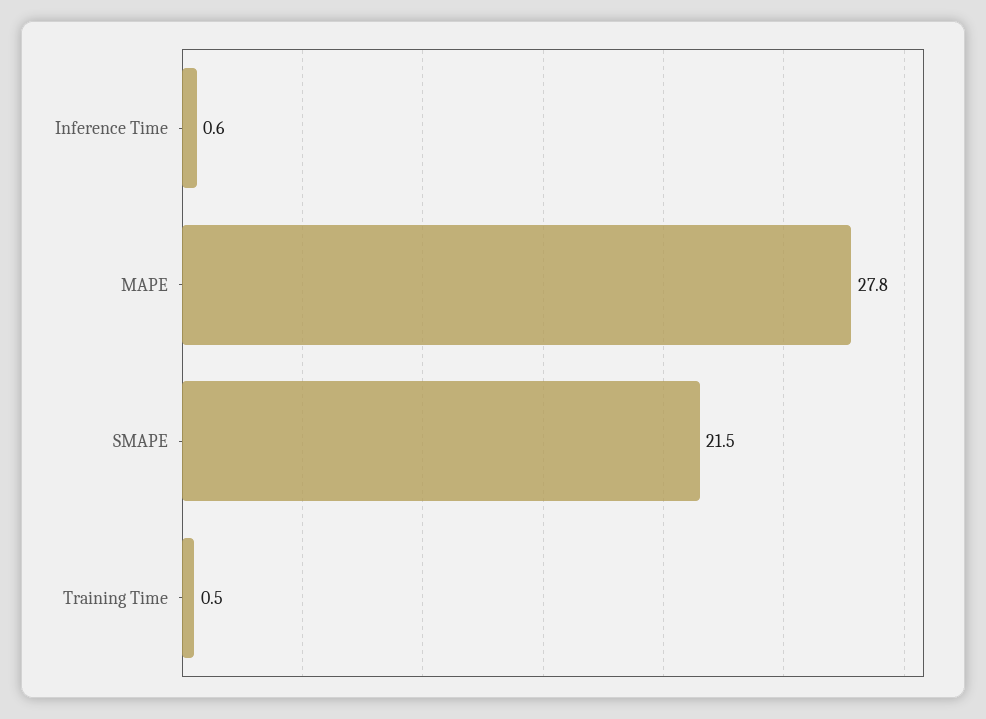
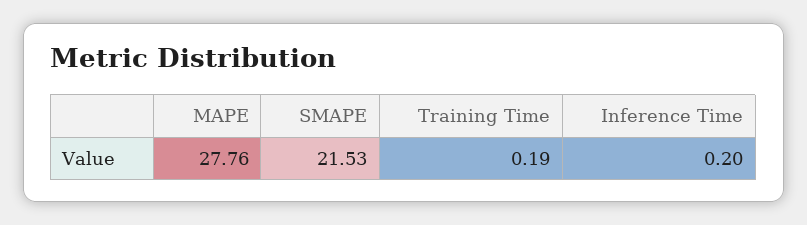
Inference Time: 0.6 -> 0.2
Training Time: 0.5 -> 0.19

